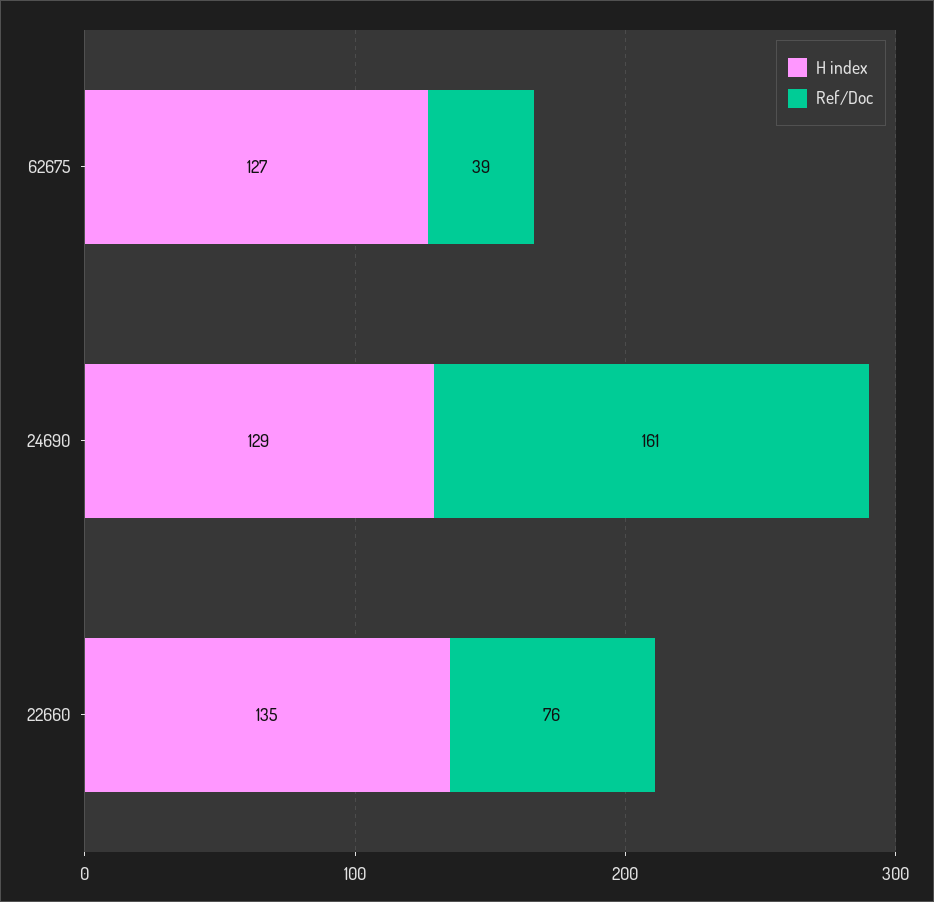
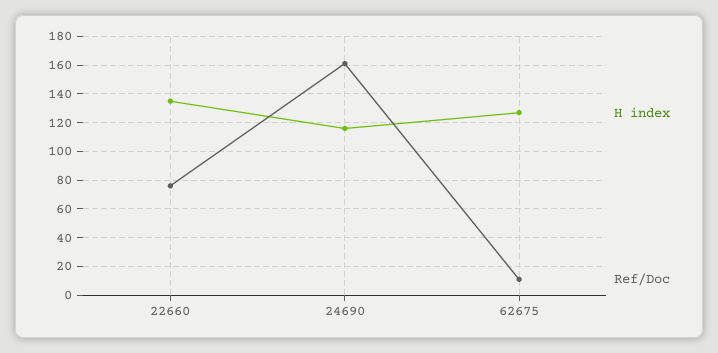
Ref/Doc, 62675: 39 -> 10
H index, 24690: 129 -> 115

